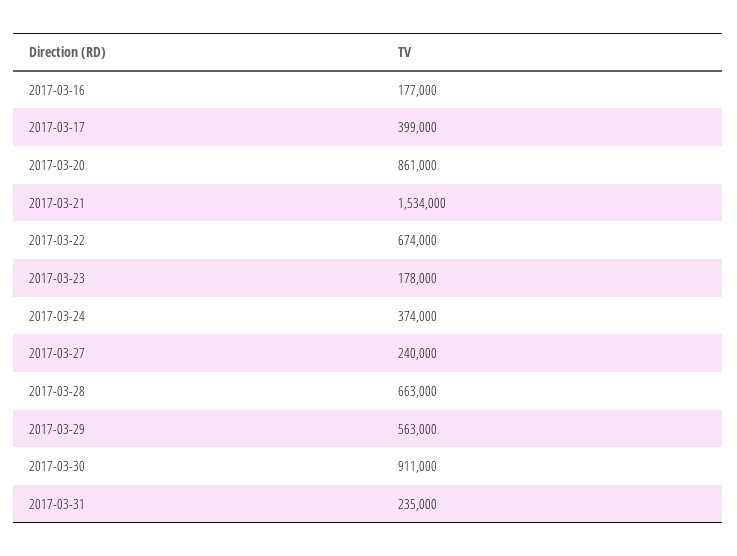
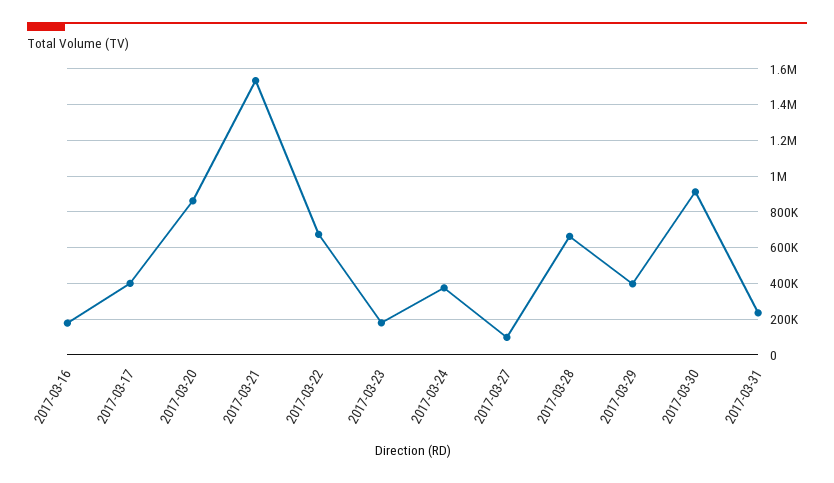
2017-03-27: 240000 -> 100000
2017-03-29: 563000 -> 400000

